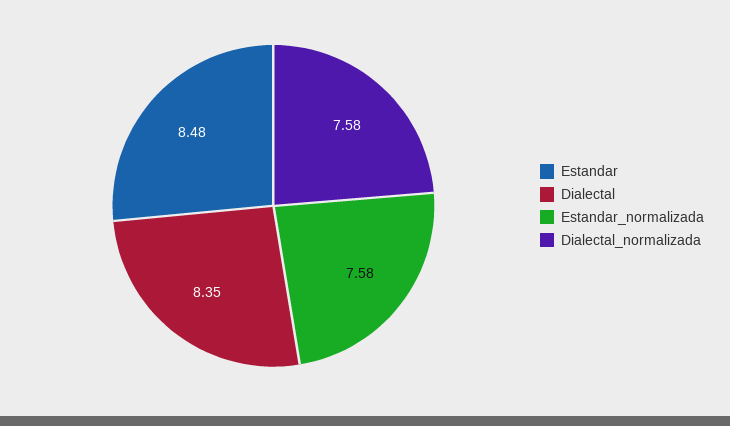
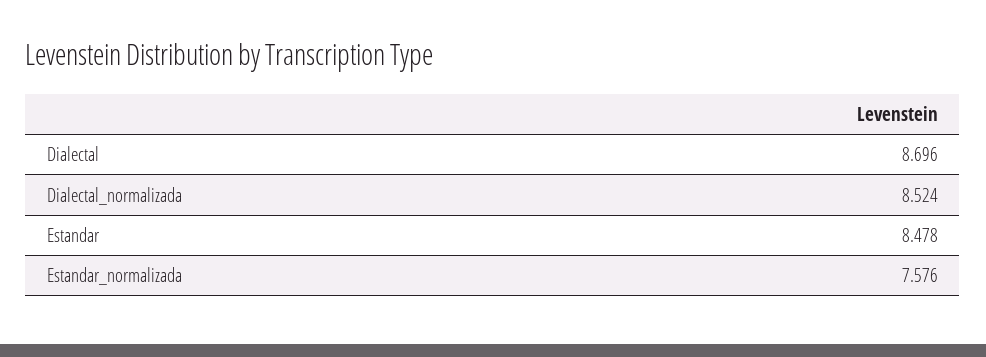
Dialectal: 8.35 -> 8.696
Dialectal_normalizada: 7.58 -> 8.524

